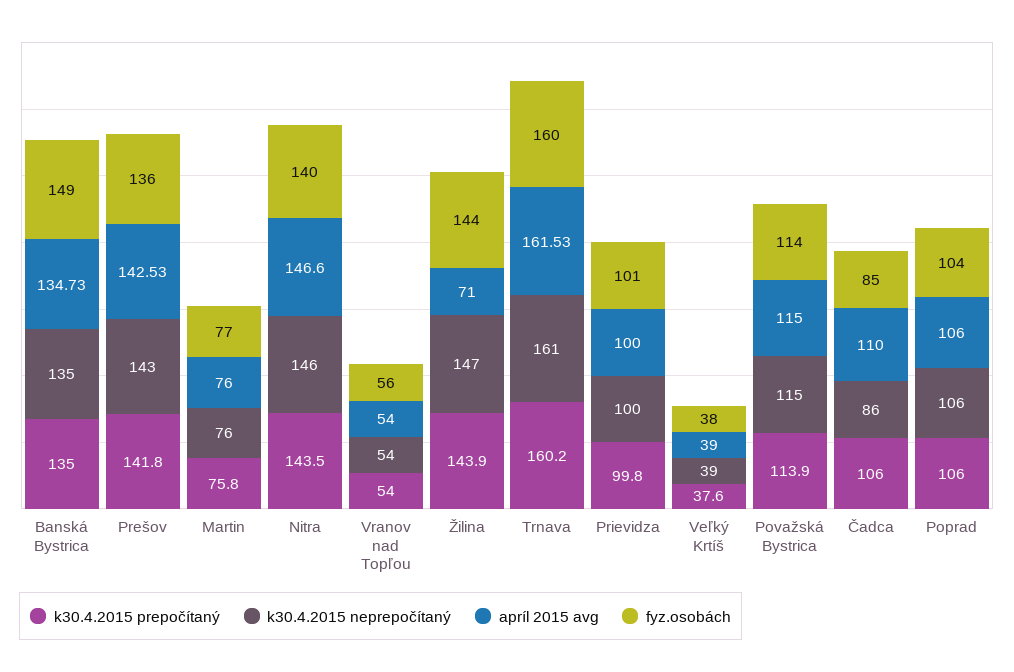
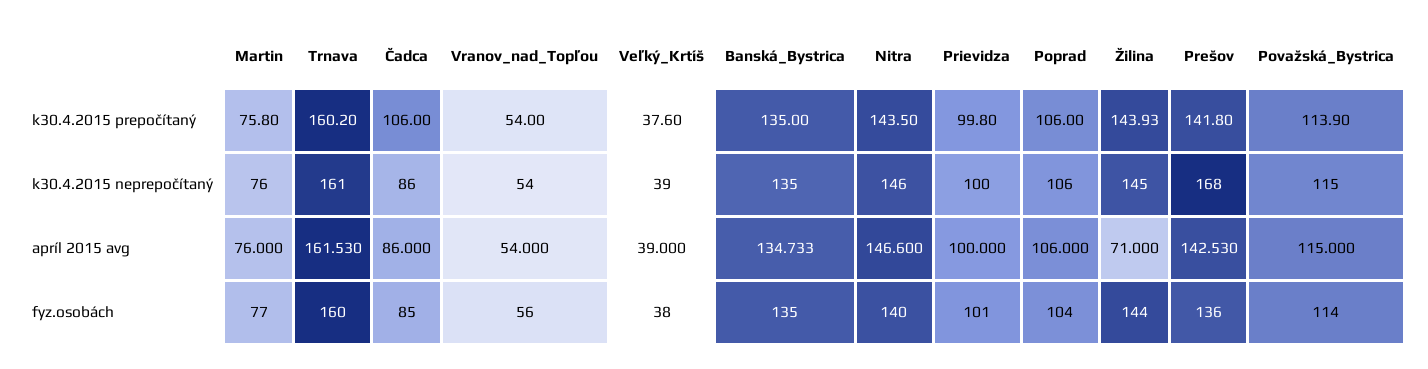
fyz.osobách, Banská Bystrica: 149 -> 135
k30.4.2015 neprepočítaný, Prešov: 143 -> 168
k30.4.2015 neprepočítaný, Žilina: 147 -> 145
apríl 2015 avg, Čadca: 110 -> 86

